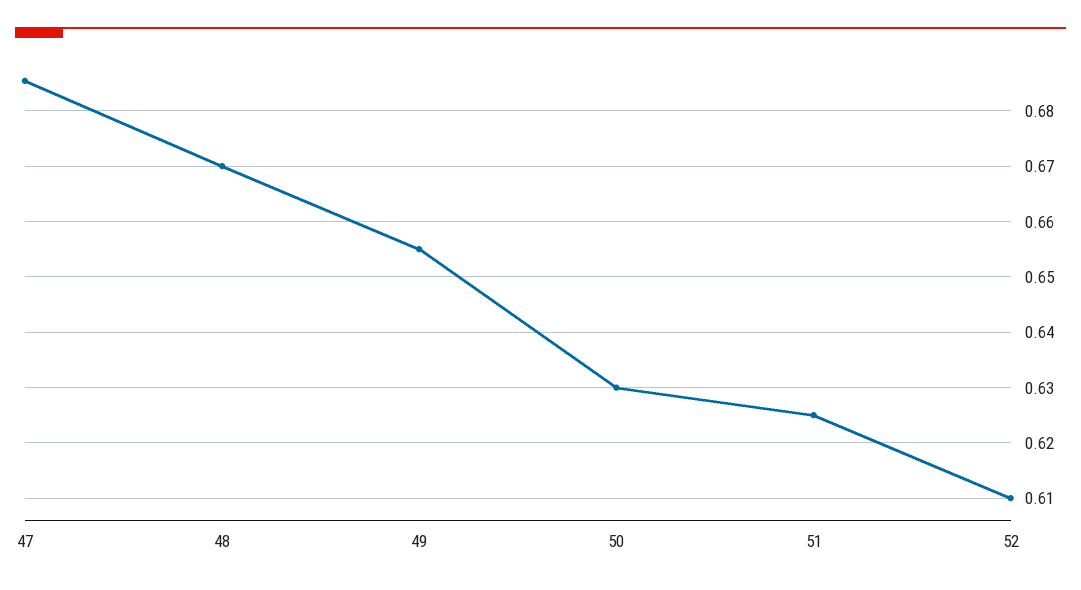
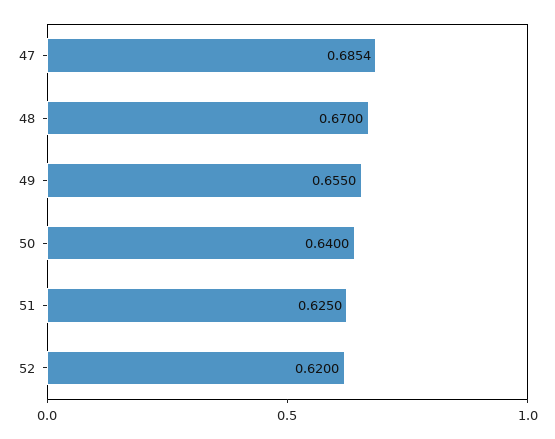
50: 0.63 -> 0.64
52: 0.61 -> 0.62

